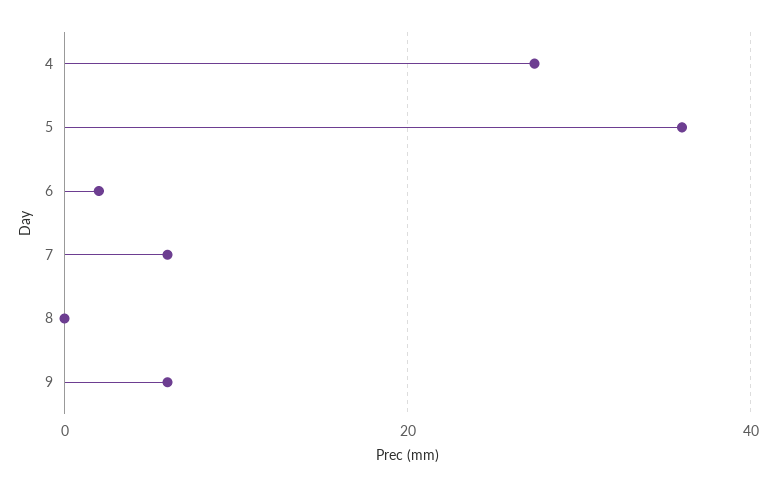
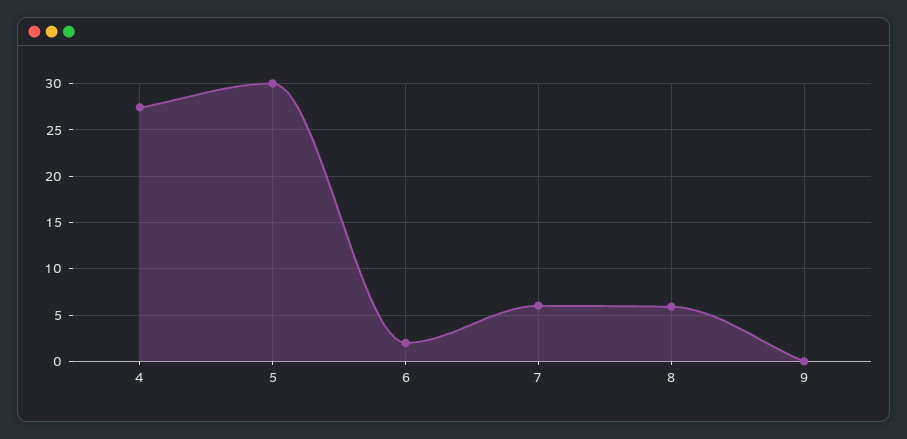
5: 36 -> 30
8: 0 -> 6
9: 6 -> 0

